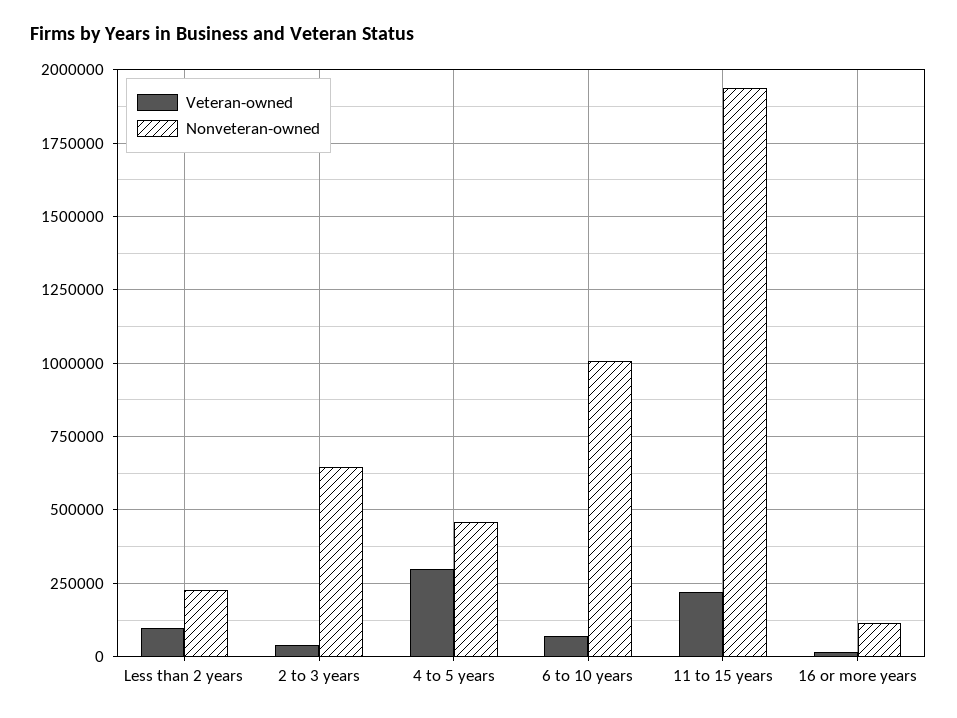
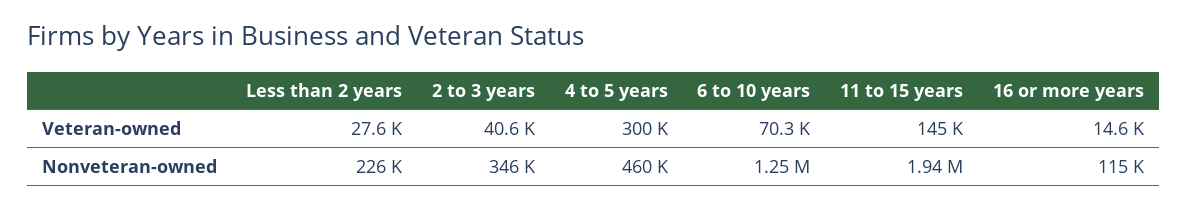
Veteran-owned, Less than 2 years: 100000 -> 27600
Nonveteran-owned, 2 to 3 years: 650000 -> 346000
Nonveteran-owned, 6 to 10 years: 1000000 -> 1250000
Veteran-owned, 11 to 15 years: 225000 -> 145000

